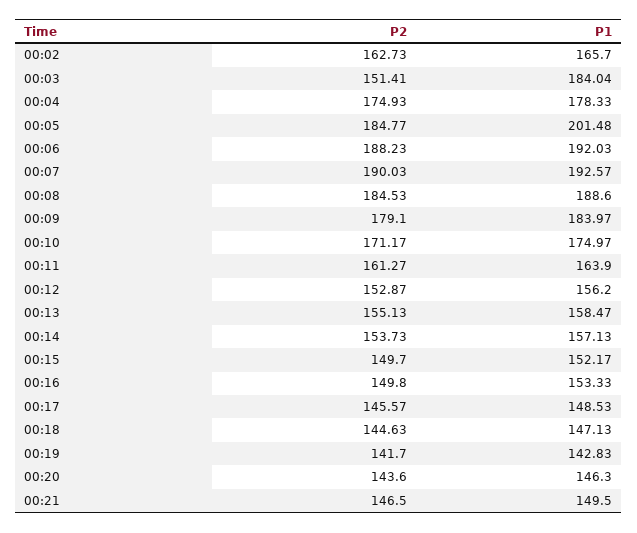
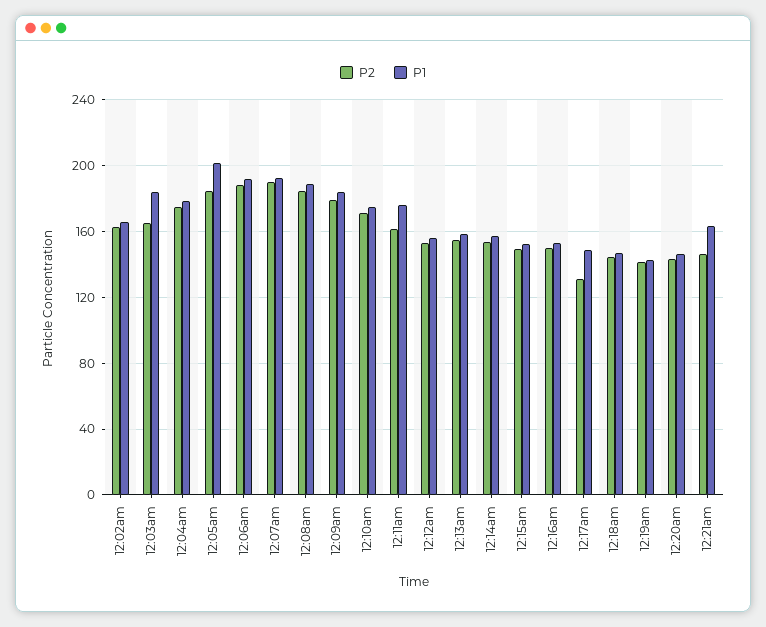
P2, 00:03: 151.41 -> 165
P1, 00:11: 163.9 -> 175
P2, 00:17: 145.57 -> 130
P1, 00:21: 149.5 -> 165

